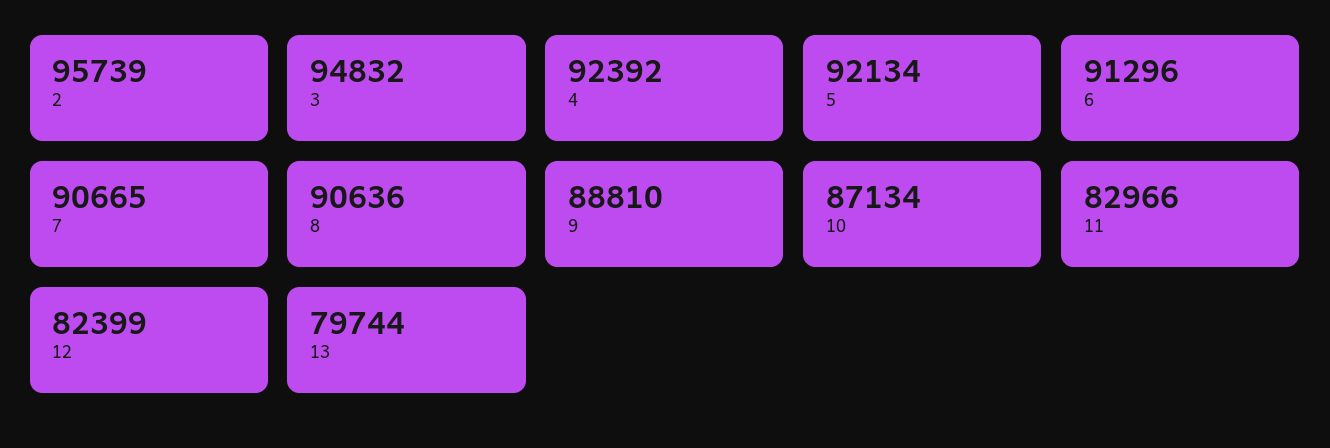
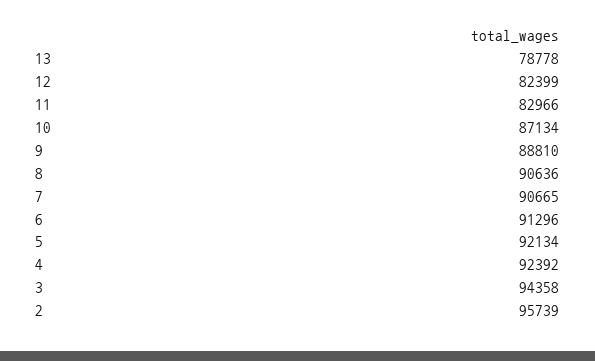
3: 94832 -> 94358
13: 79744 -> 78778

